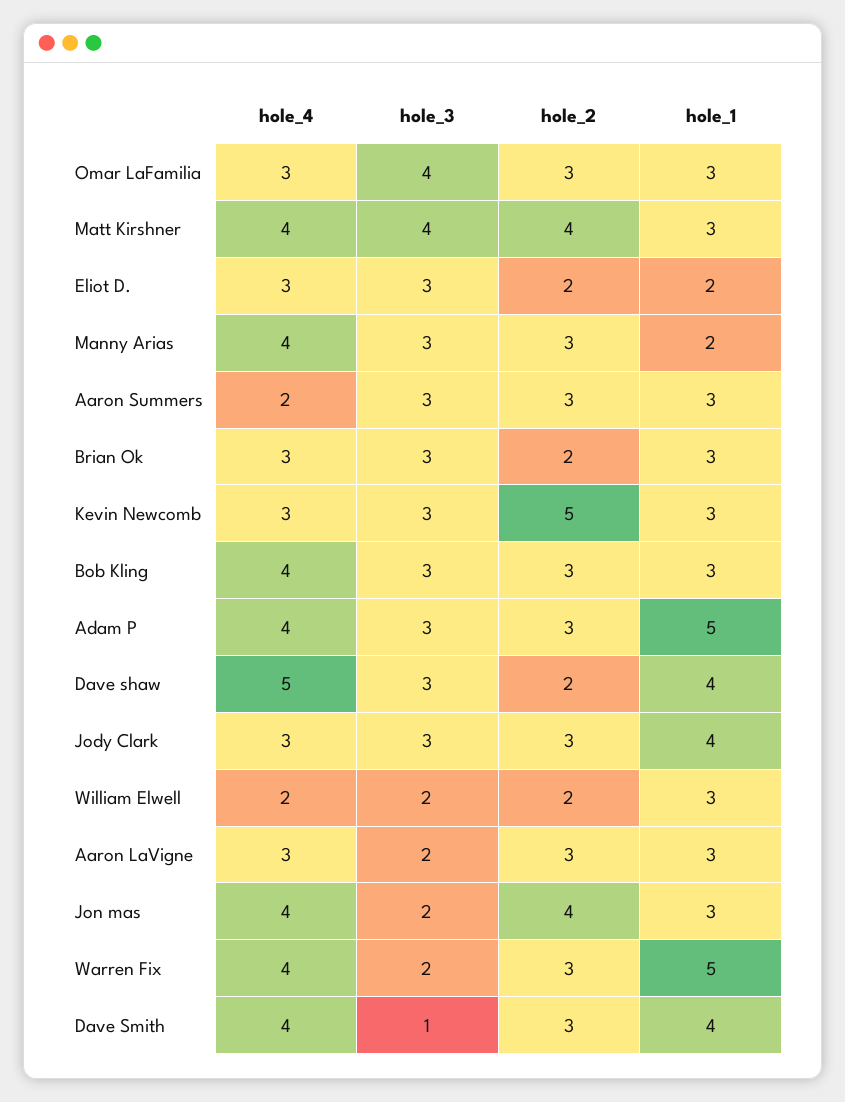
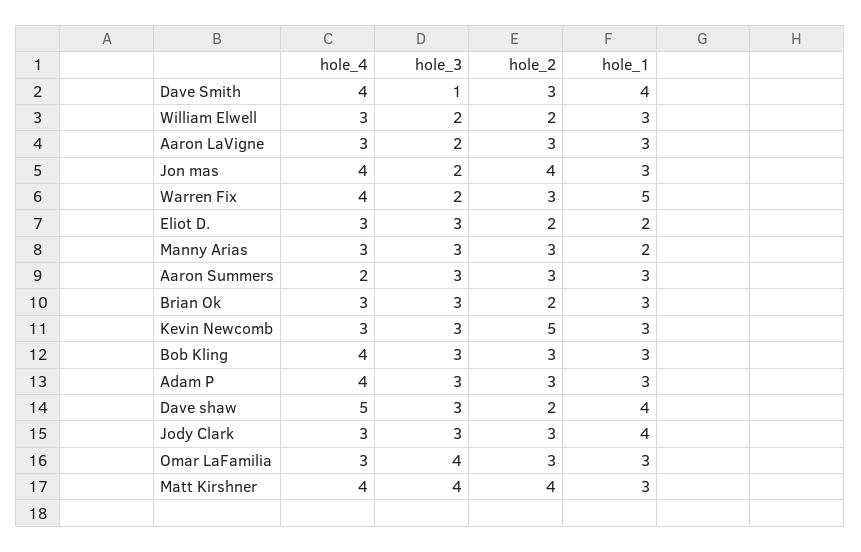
hole_4, Manny Arias: 4 -> 3
hole_1, Adam P: 5 -> 3
hole_4, William Elwell: 2 -> 3

